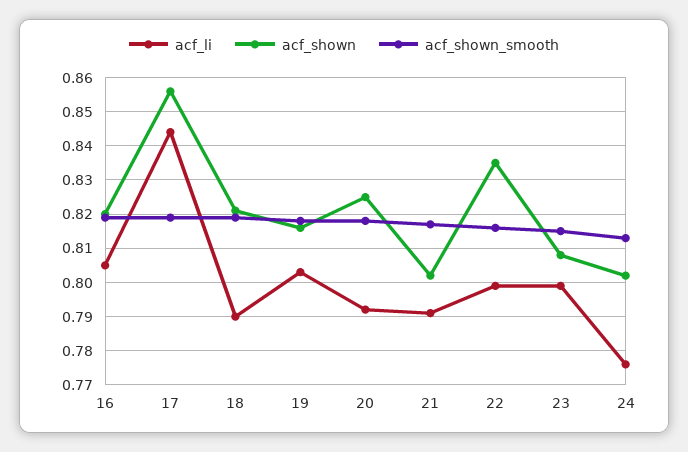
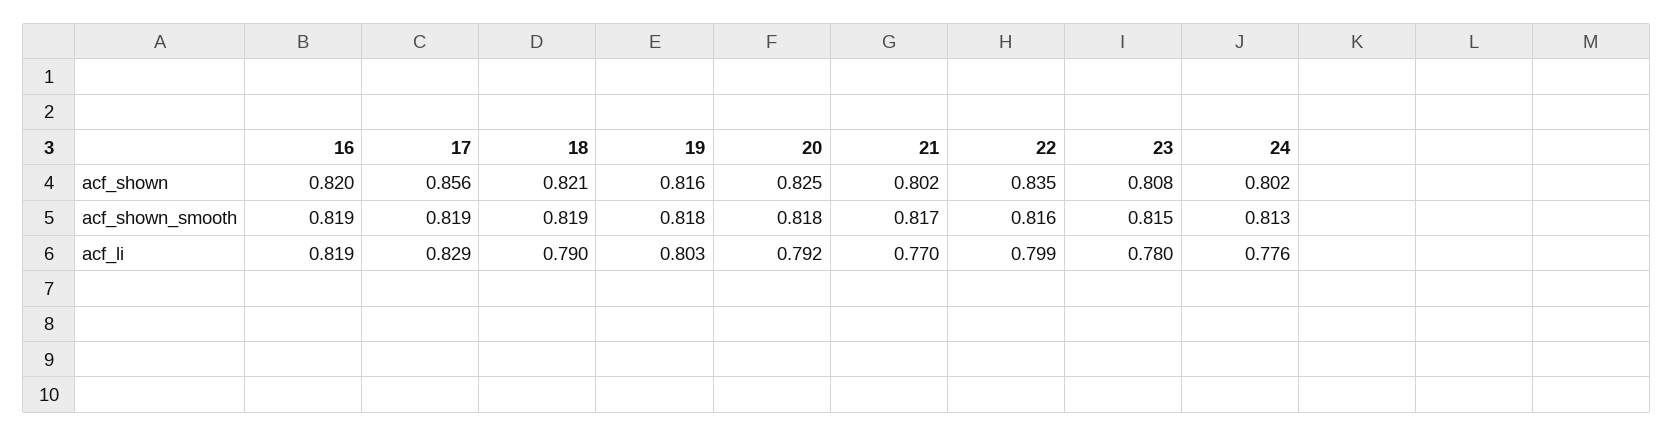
acf_li, 16: 0.805 -> 0.819
acf_li, 17: 0.845 -> 0.829
acf_li, 21: 0.79 -> 0.77
acf_li, 23: 0.8 -> 0.78

